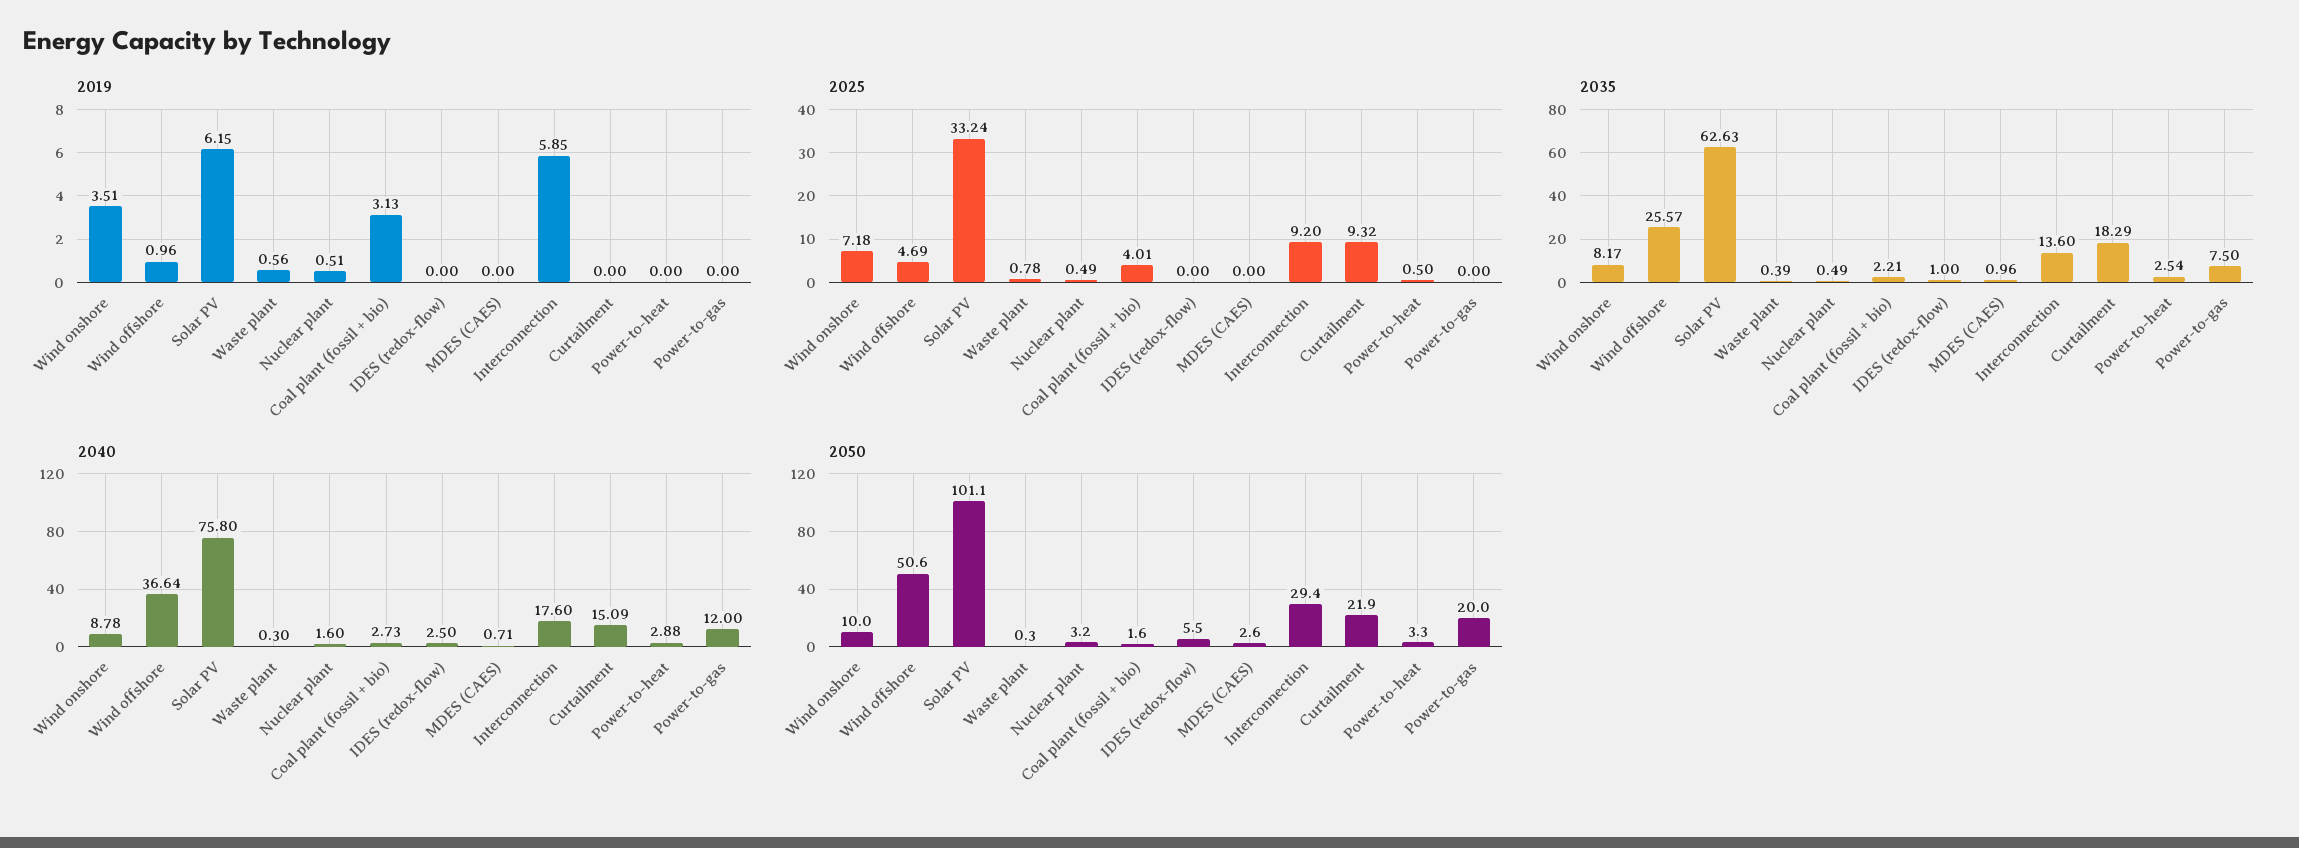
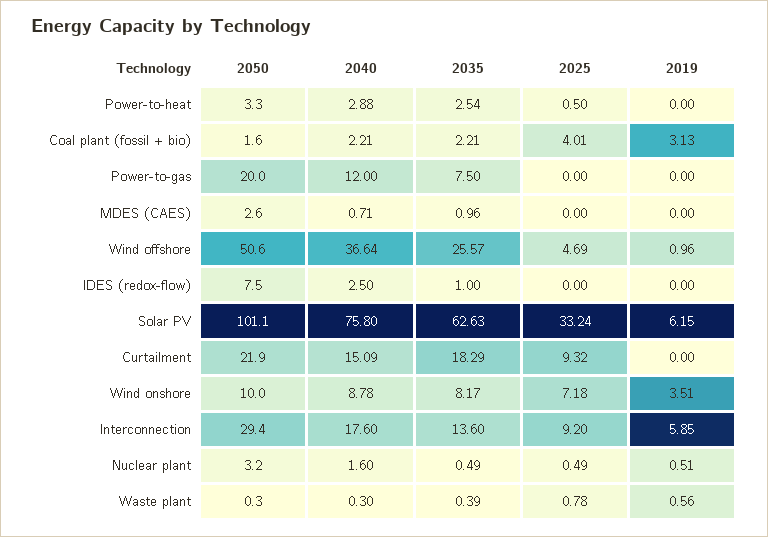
2040, Coal plant (fossil + bio): 2.73 -> 2.21
2050, IDES (redox-flow): 5.5 -> 7.5

